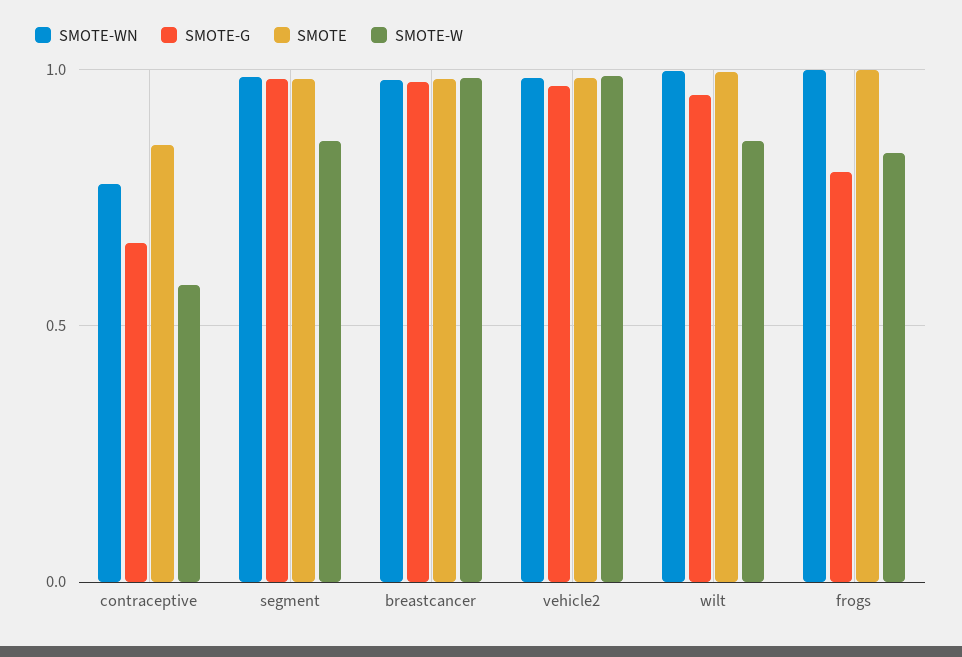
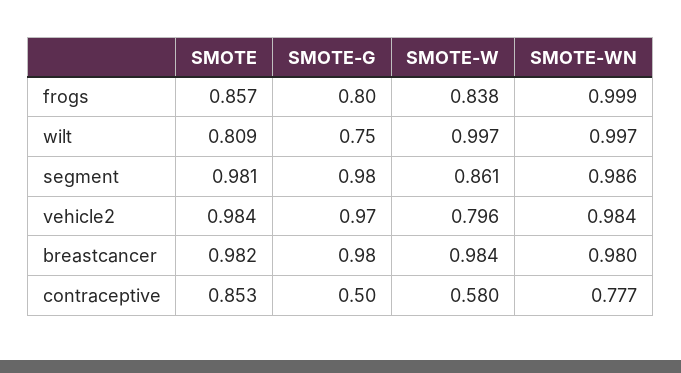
SMOTE-G, contraceptive: 0.65 -> 0.5
SMOTE-W, vehicle2: 1 -> 0.796
SMOTE-G, wilt: 0.95 -> 0.75
SMOTE, wilt: 1 -> 0.809
SMOTE-W, wilt: 0.85 -> 0.997
SMOTE, frogs: 1 -> 0.857

